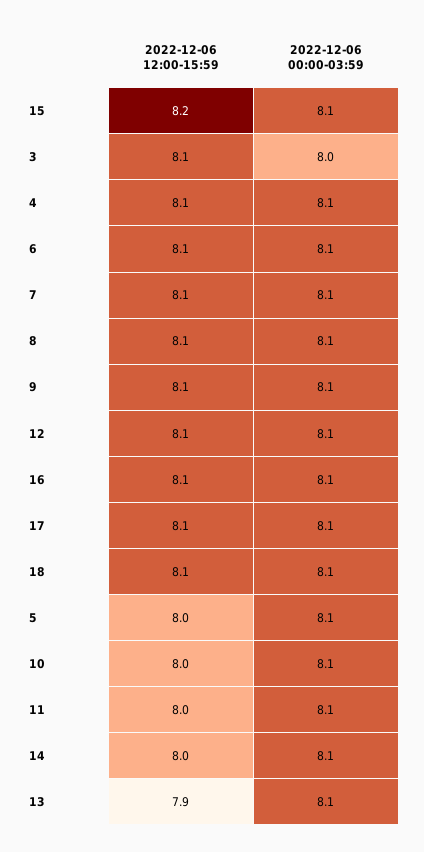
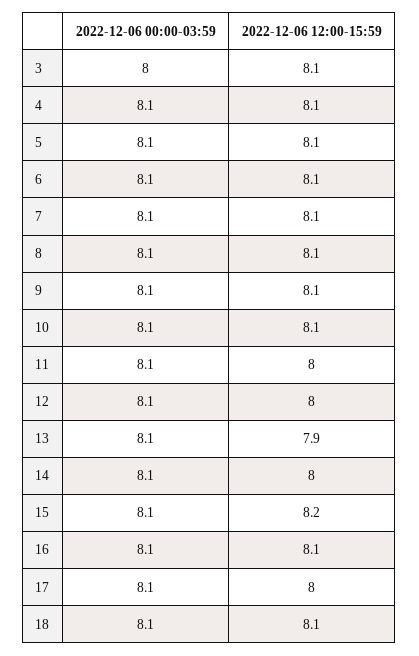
2022-12-06 12:00-15:59, 12: 8.1 -> 8
2022-12-06 12:00-15:59, 17: 8.1 -> 8
2022-12-06 12:00-15:59, 5: 8 -> 8.1
2022-12-06 12:00-15:59, 10: 8 -> 8.1

